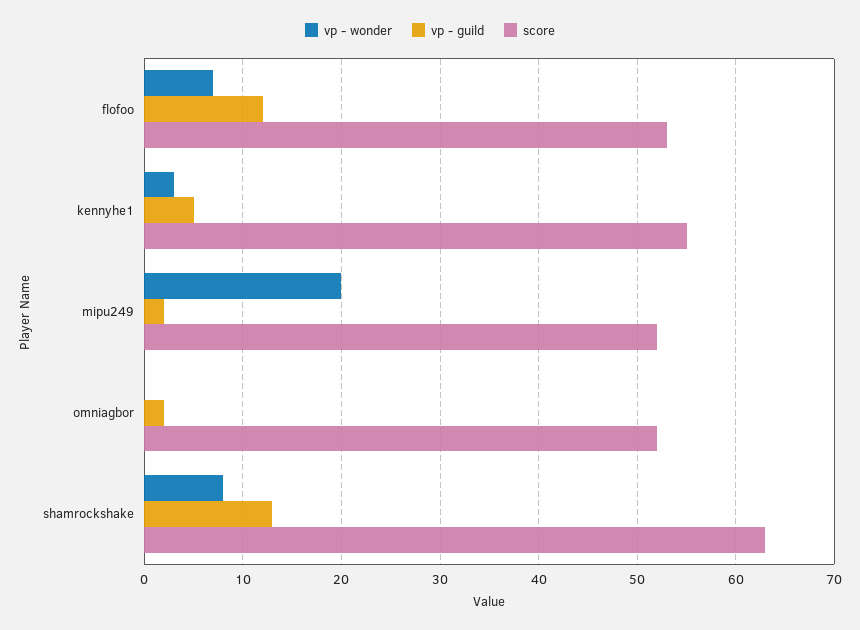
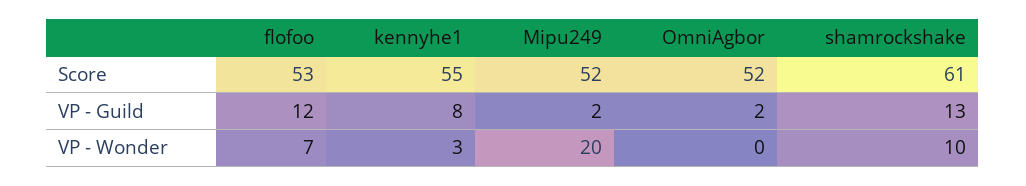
vp - guild, kennyhe1: 5 -> 8
vp - wonder, shamrockshake: 8 -> 10
score, shamrockshake: 63 -> 61

